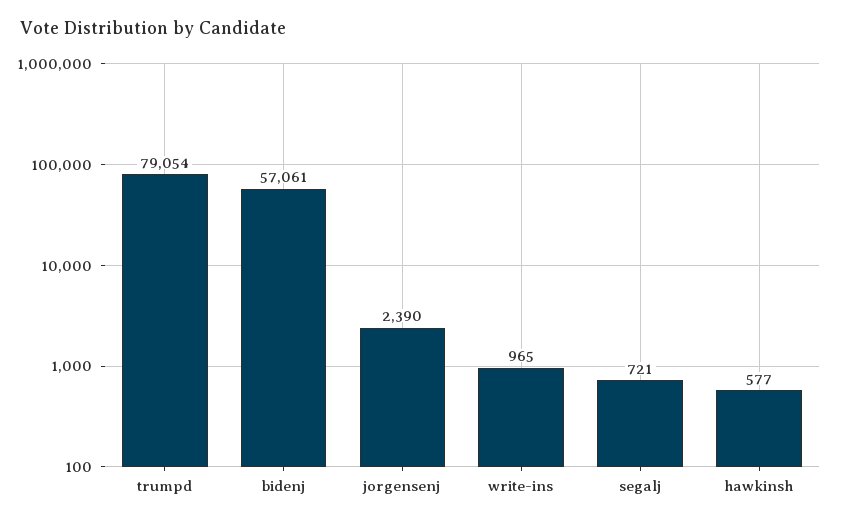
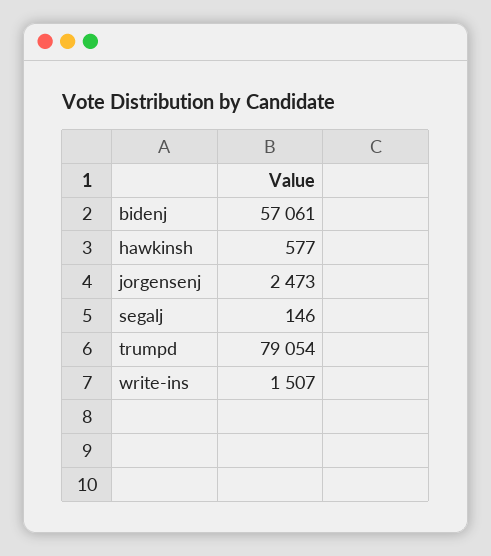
jorgensenj: 2390 -> 2473
write-ins: 965 -> 1507
segalj: 721 -> 146

